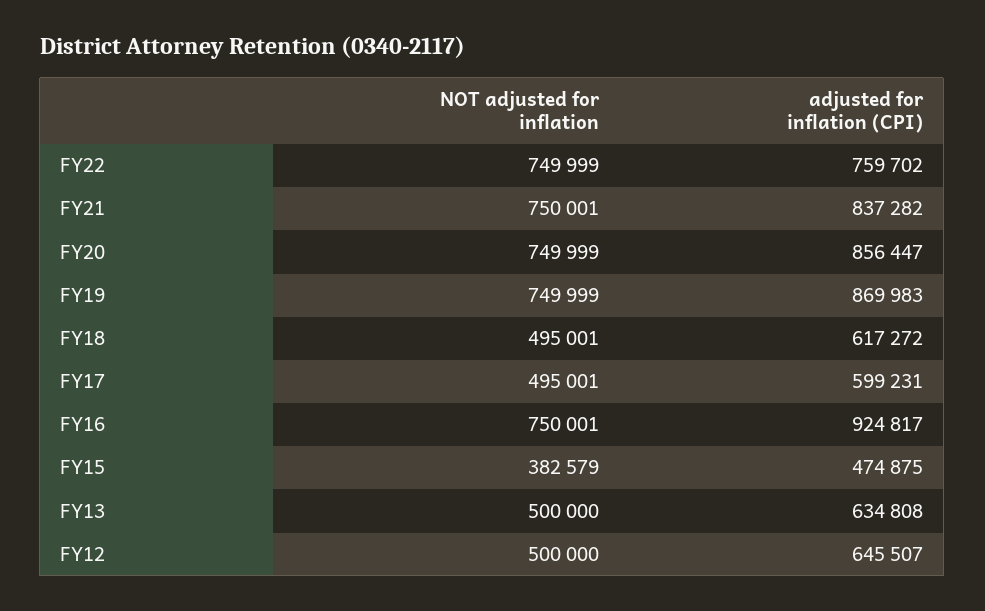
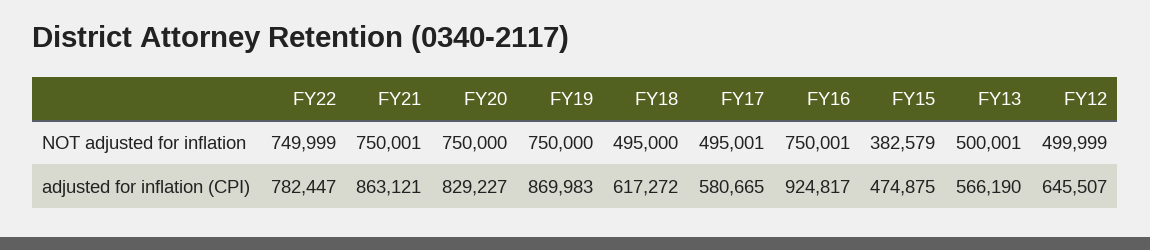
adjusted for inflation (CPI), FY22: 759702 -> 782447
adjusted for inflation (CPI), FY21: 837282 -> 863121
NOT adjusted for inflation, FY20: 749999 -> 750000
adjusted for inflation (CPI), FY20: 856447 -> 829227
NOT adjusted for inflation, FY19: 749999 -> 750000
NOT adjusted for inflation, FY18: 495001 -> 495000
adjusted for inflation (CPI), FY17: 599231 -> 580665
NOT adjusted for inflation, FY13: 500000 -> 500001
adjusted for inflation (CPI), FY13: 634808 -> 566190
NOT adjusted for inflation, FY12: 500000 -> 499999

